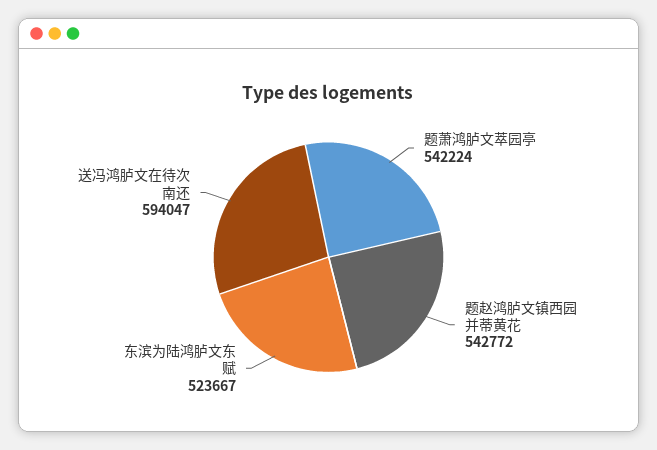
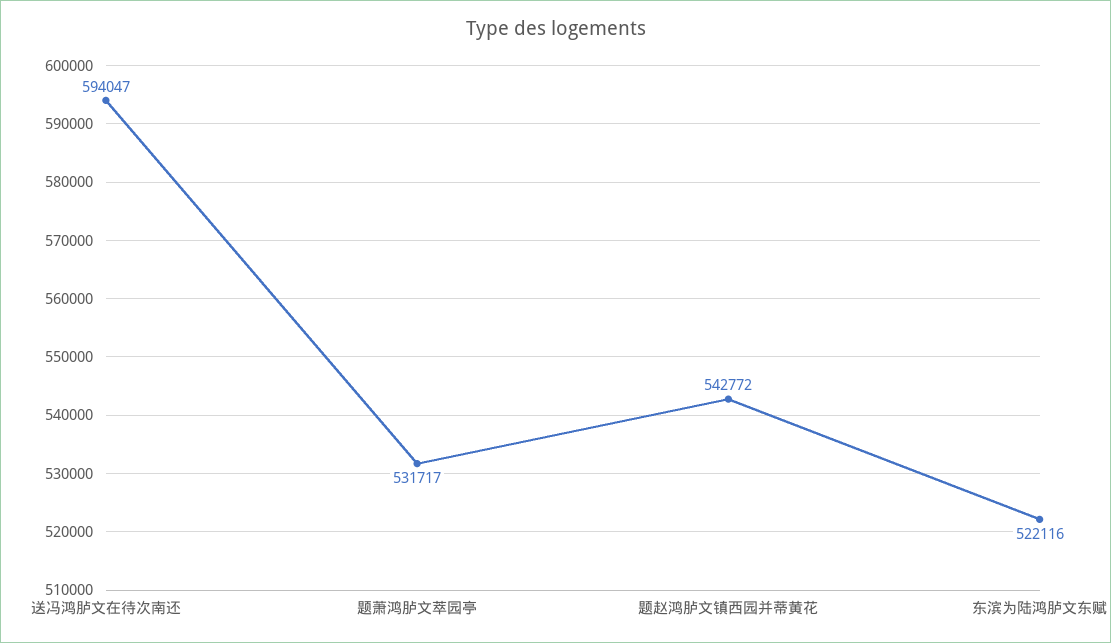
题萧鸿胪文萃园亭: 542224 -> 531717
东滨为陆鸿胪文东赋: 523667 -> 522116

